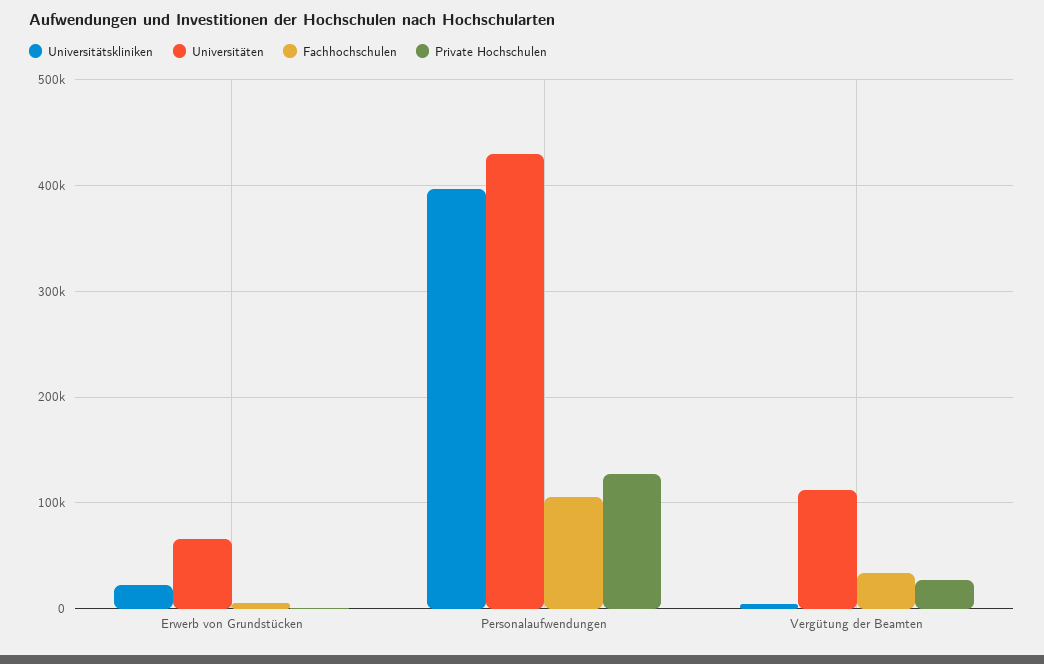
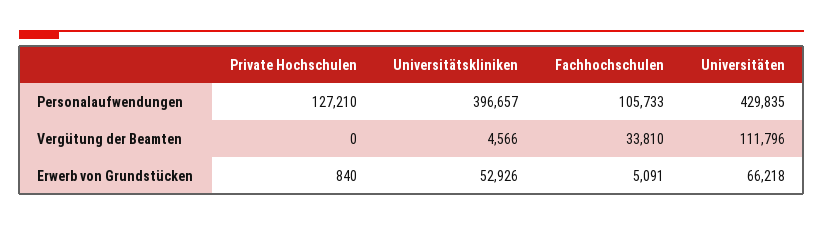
Universitätskliniken, Erwerb von Grundstücken: 20000 -> 52926
Private Hochschulen, Vergütung der Beamten: 30000 -> 0

